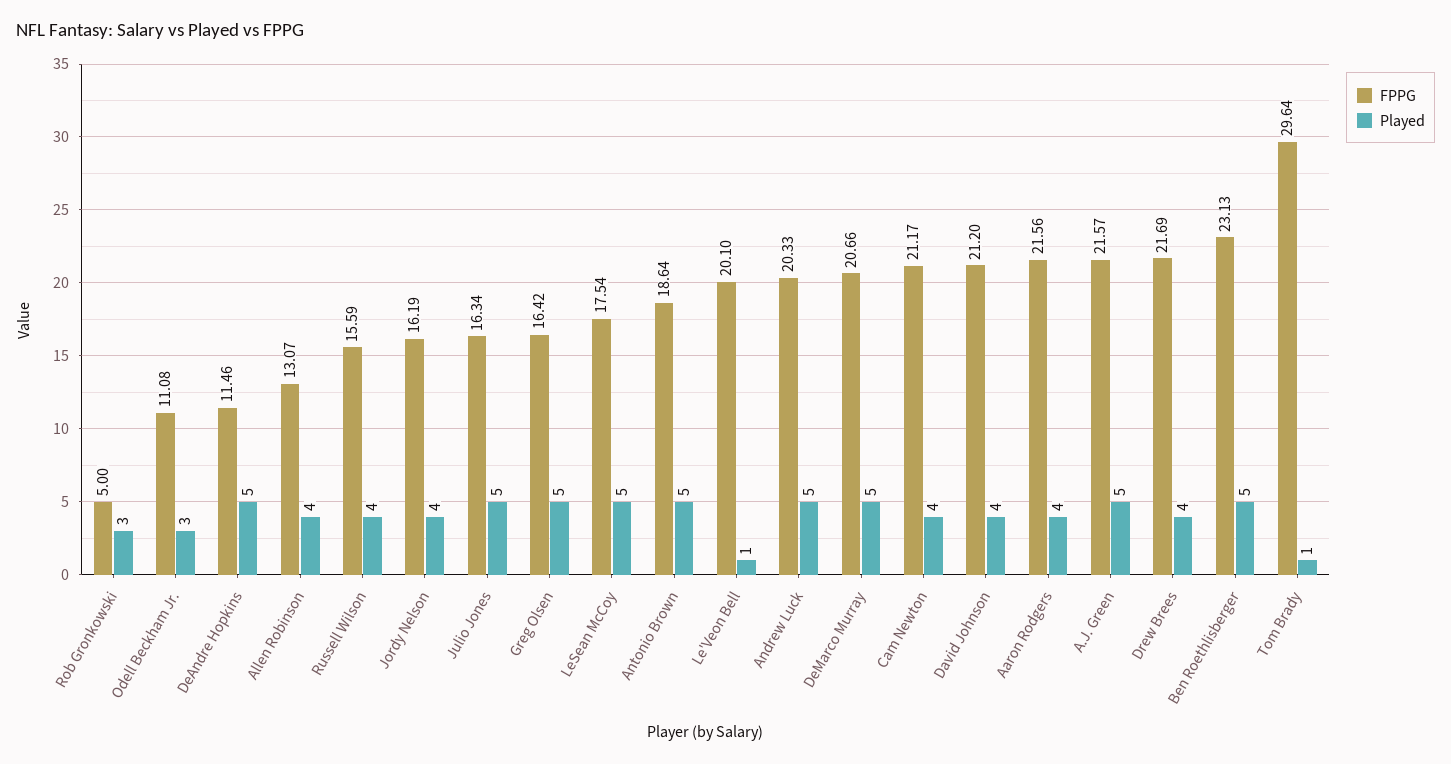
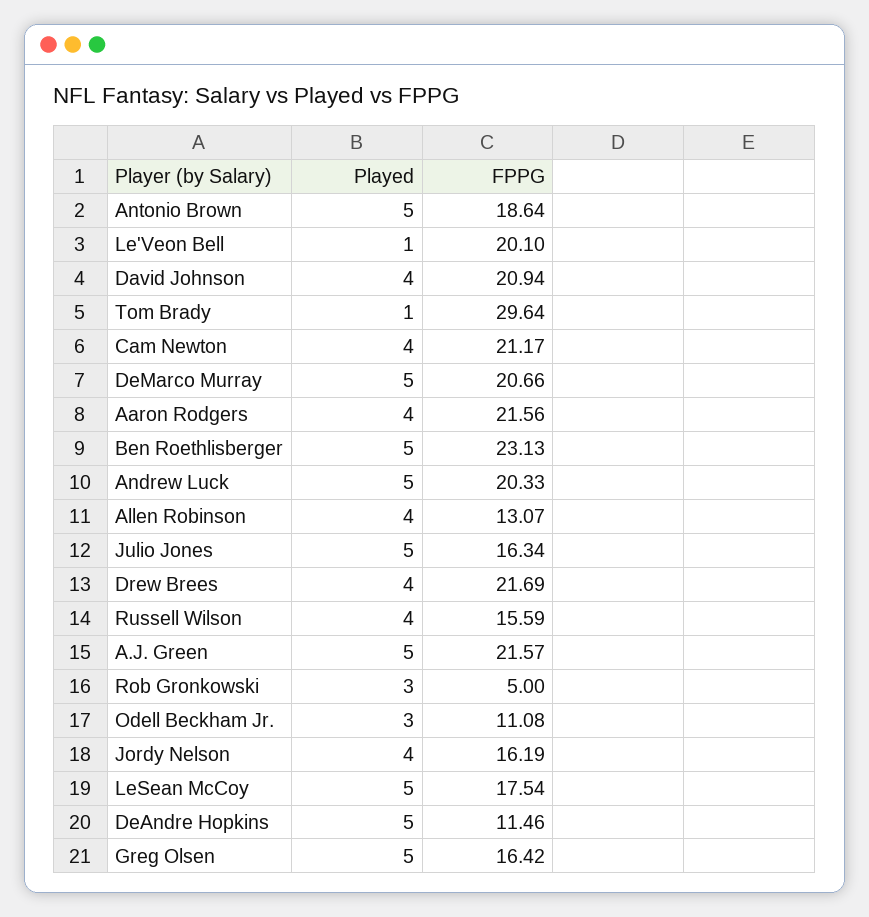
FPPG, David Johnson: 21.2 -> 20.94

